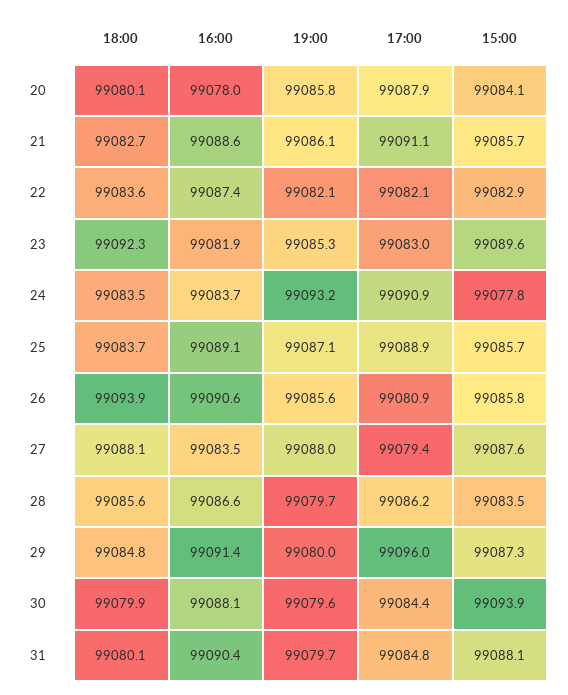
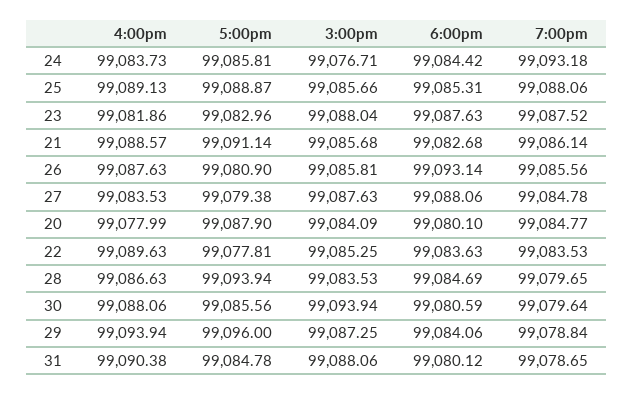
19:00, 20: 99085.8 -> 99084.77
16:00, 22: 99087.4 -> 99089.63
19:00, 22: 99082.1 -> 99083.53
17:00, 22: 99082.1 -> 99077.81
15:00, 22: 99082.9 -> 99085.25
18:00, 23: 99092.3 -> 99087.63
19:00, 23: 99085.3 -> 99087.52
15:00, 23: 99089.6 -> 99088.04
18:00, 24: 99083.5 -> 99084.42
17:00, 24: 99090.9 -> 99085.81
15:00, 24: 99077.8 -> 99076.71
18:00, 25: 99083.7 -> 99085.31
19:00, 25: 99087.1 -> 99088.06
18:00, 26: 99093.9 -> 99093.14
16:00, 26: 99090.6 -> 99087.63
19:00, 27: 99088 -> 99084.78
18:00, 28: 99085.6 -> 99084.69
17:00, 28: 99086.2 -> 99093.94
18:00, 29: 99084.8 -> 99084.06
16:00, 29: 99091.4 -> 99093.94
19:00, 29: 99080 -> 99078.84
18:00, 30: 99079.9 -> 99080.59
17:00, 30: 99084.4 -> 99085.56
19:00, 31: 99079.7 -> 99078.65

